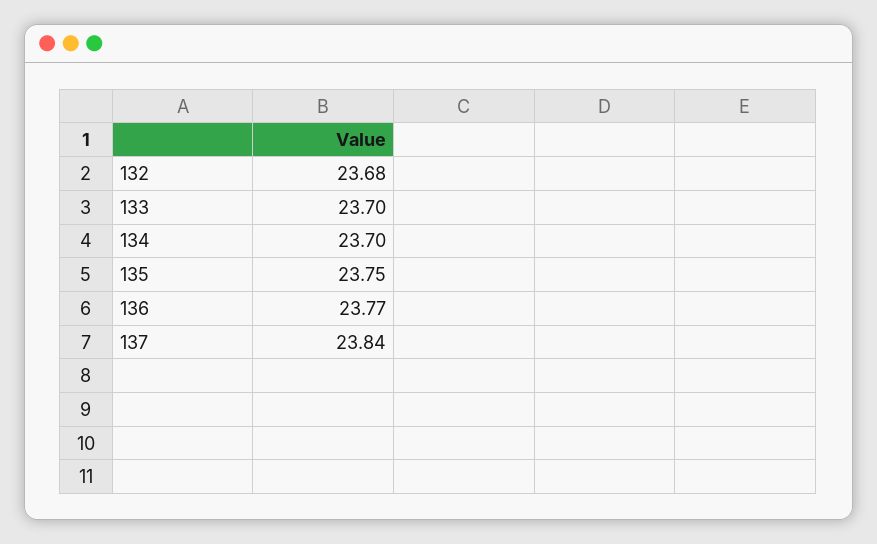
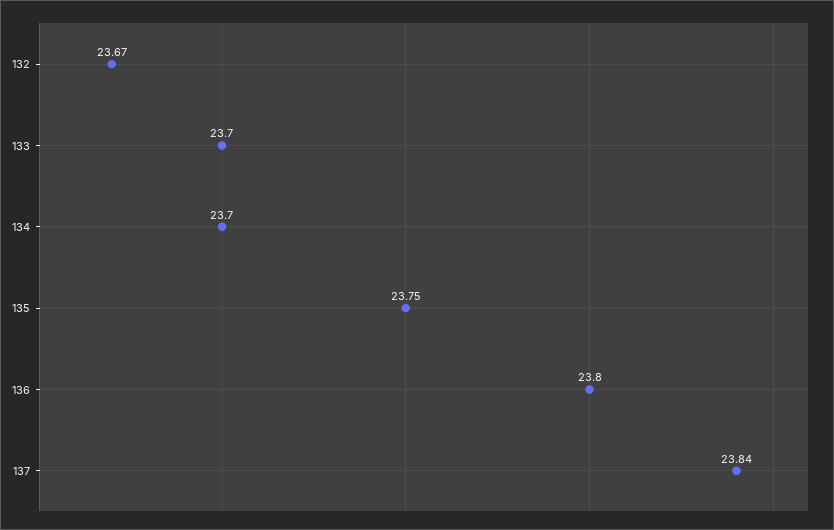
132: 23.68 -> 23.67
136: 23.77 -> 23.8

